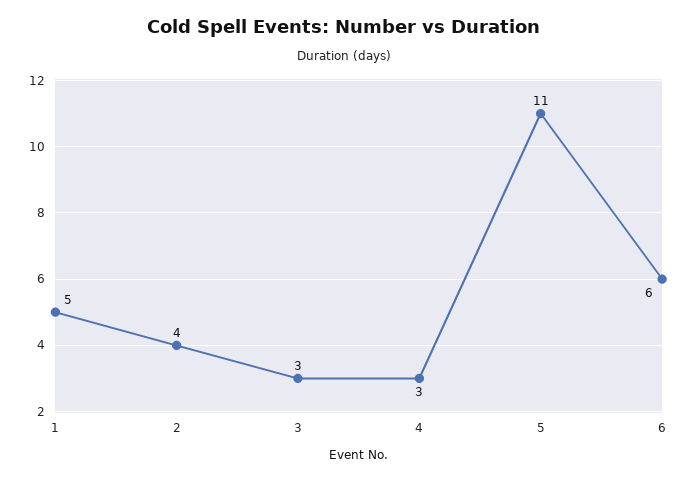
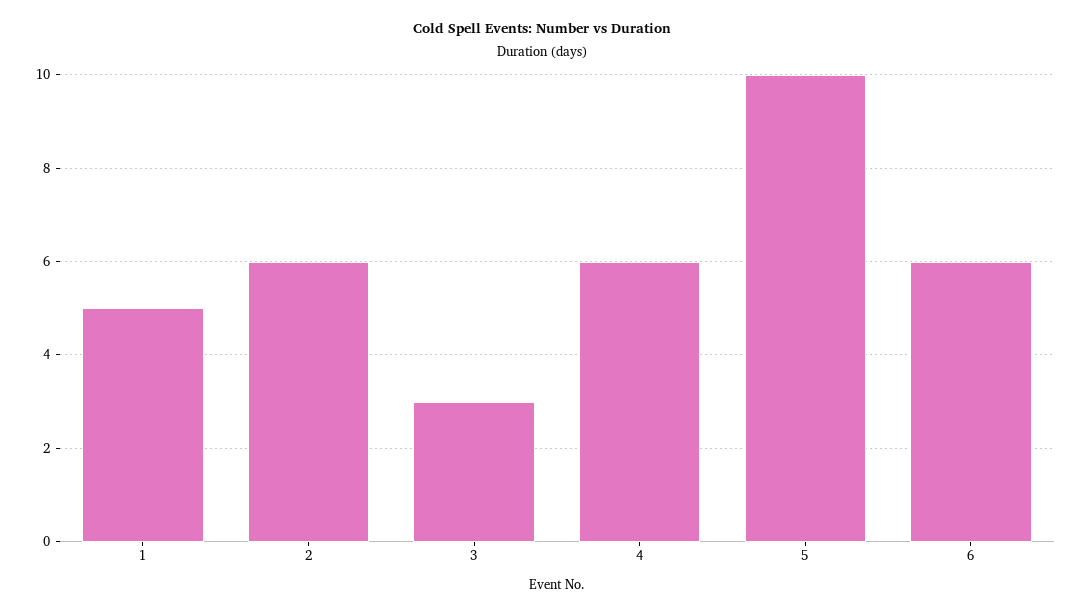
2: 4 -> 6
4: 3 -> 6
5: 11 -> 10

